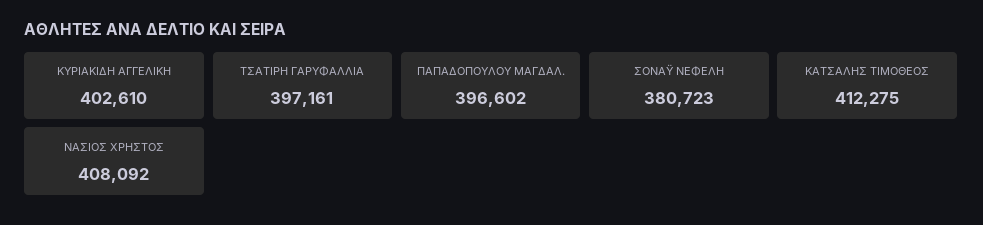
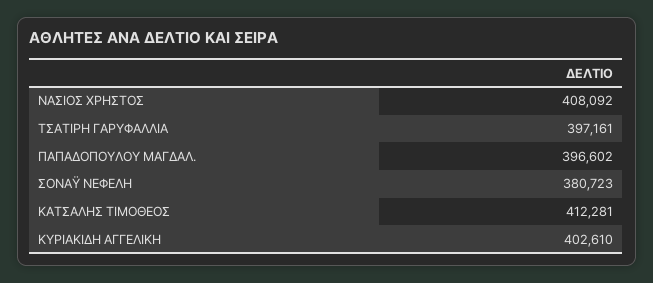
ΚΑΤΣΑΛΗΣ ΤΙΜΟΘΕΟΣ: 412275 -> 412281

